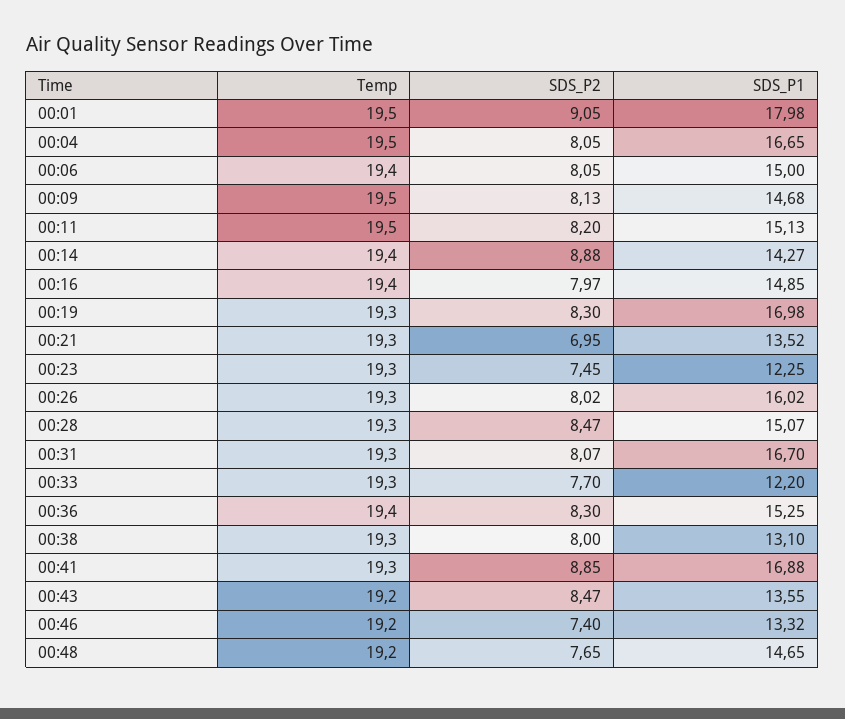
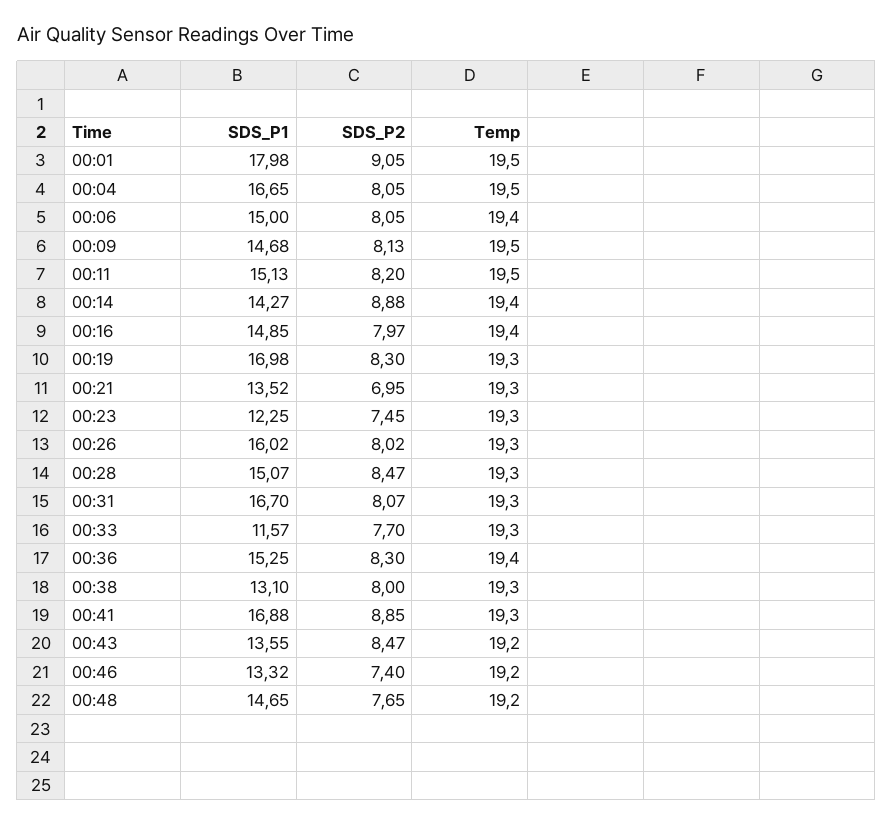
SDS_P1, 00:33: 12.2 -> 11.57

